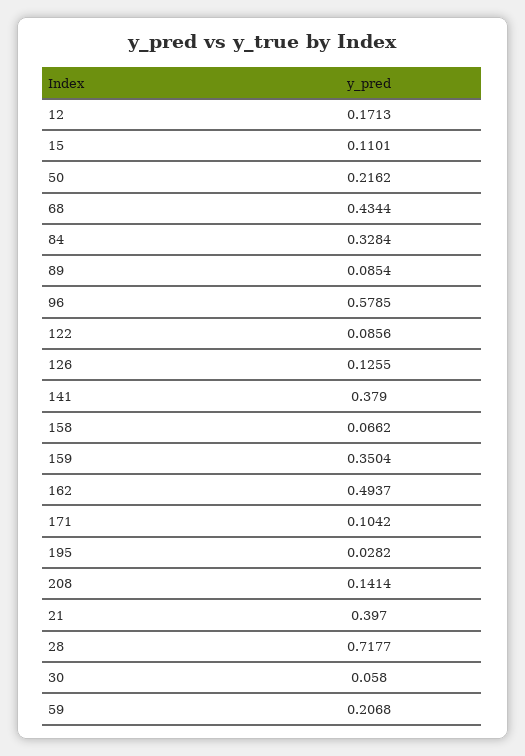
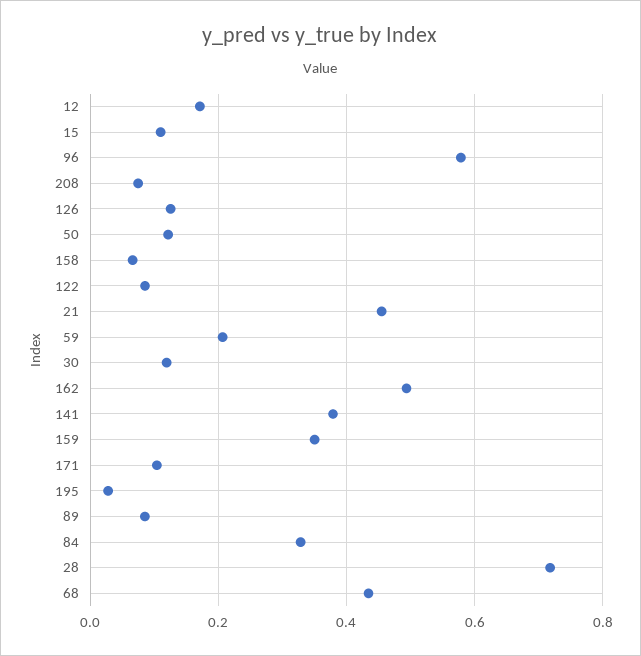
50: 0.2162 -> 0.12
208: 0.1414 -> 0.08
21: 0.397 -> 0.46
30: 0.058 -> 0.12

